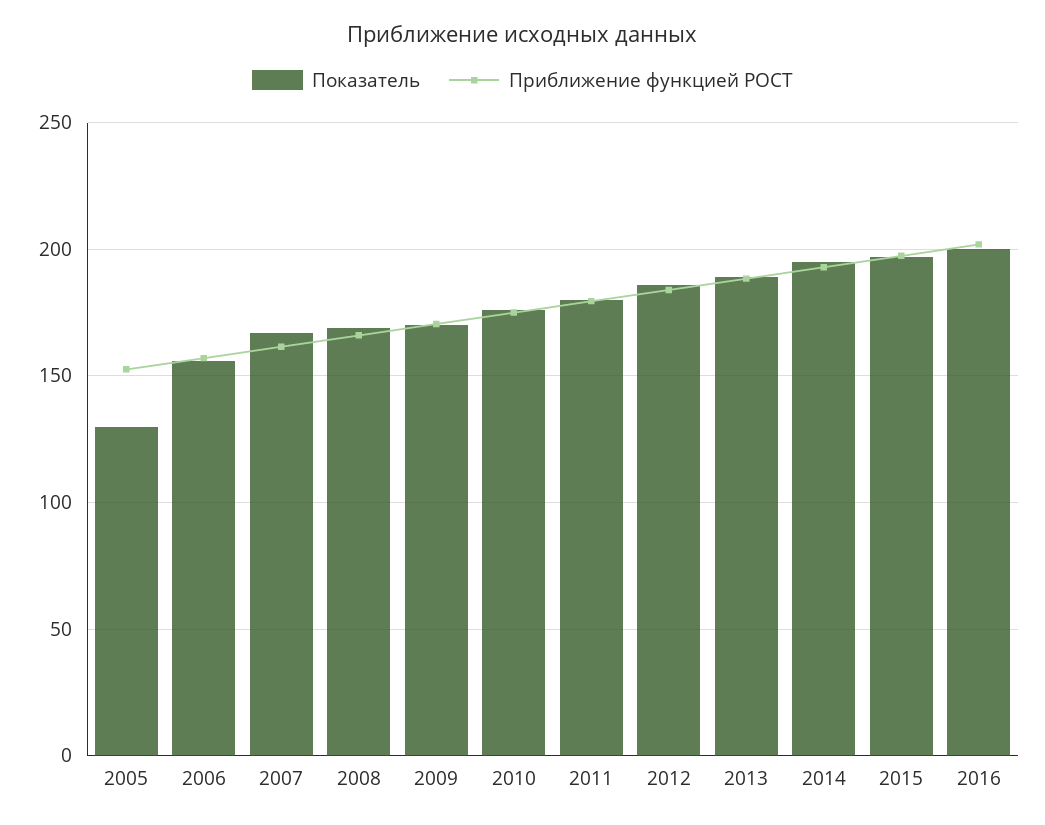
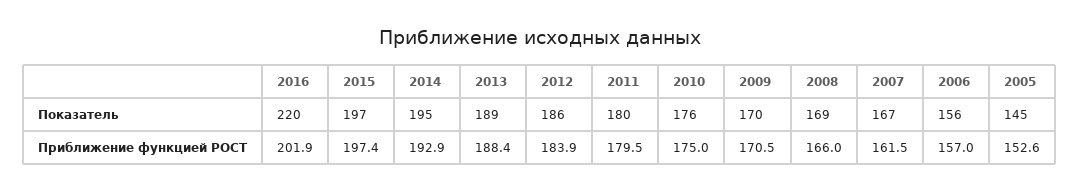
Показатель, 2005: 130 -> 145
Показатель, 2016: 200 -> 220

